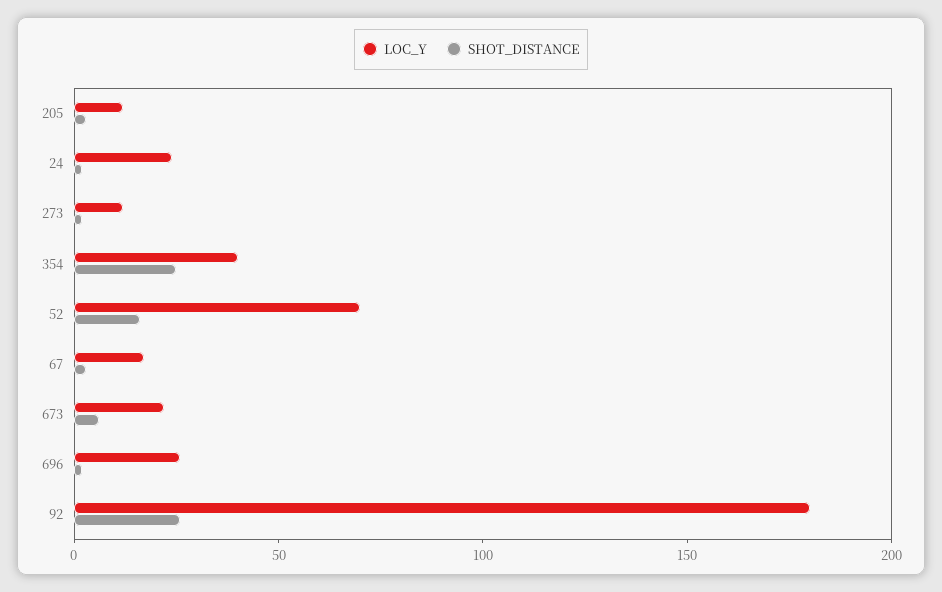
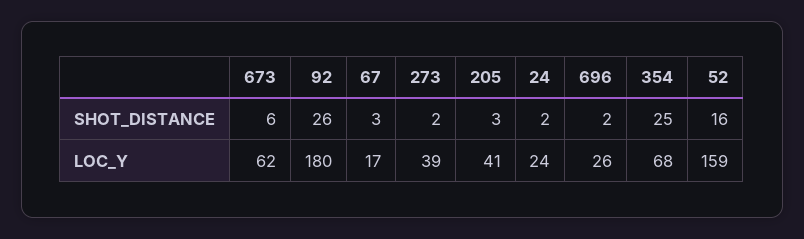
LOC_Y, 205: 10 -> 41
LOC_Y, 273: 10 -> 39
LOC_Y, 354: 40 -> 68
LOC_Y, 52: 70 -> 159
LOC_Y, 673: 20 -> 62

